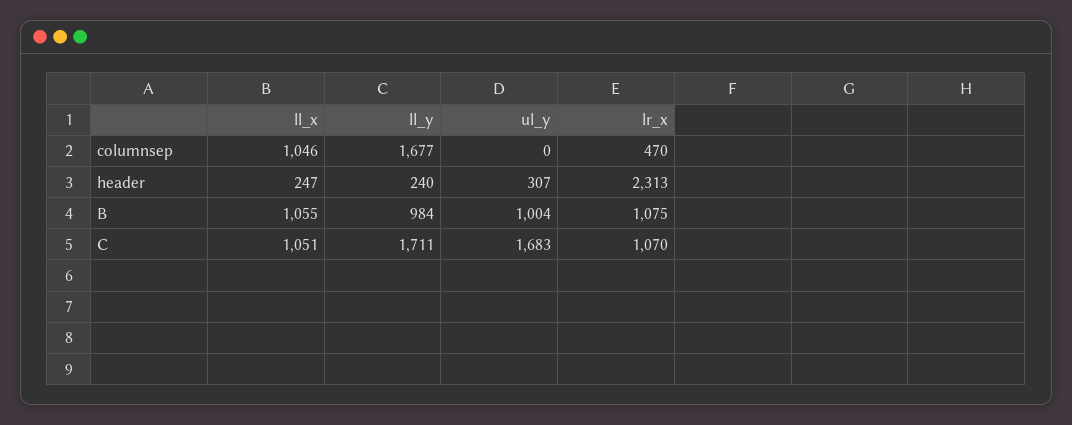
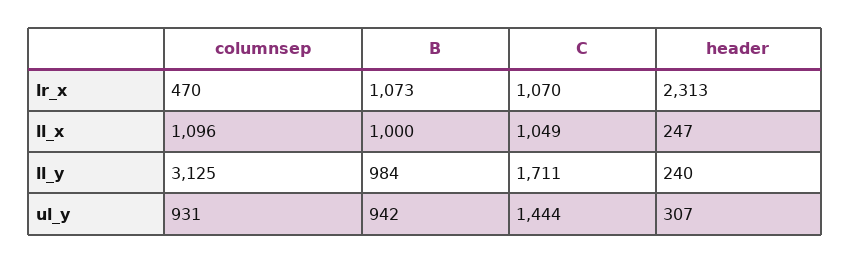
ll_x, columnsep: 1046 -> 1096
ll_y, columnsep: 1677 -> 3125
ul_y, columnsep: 0 -> 931
ll_x, B: 1055 -> 1000
ul_y, B: 1004 -> 942
lr_x, B: 1075 -> 1073
ll_x, C: 1051 -> 1049
ul_y, C: 1683 -> 1444

